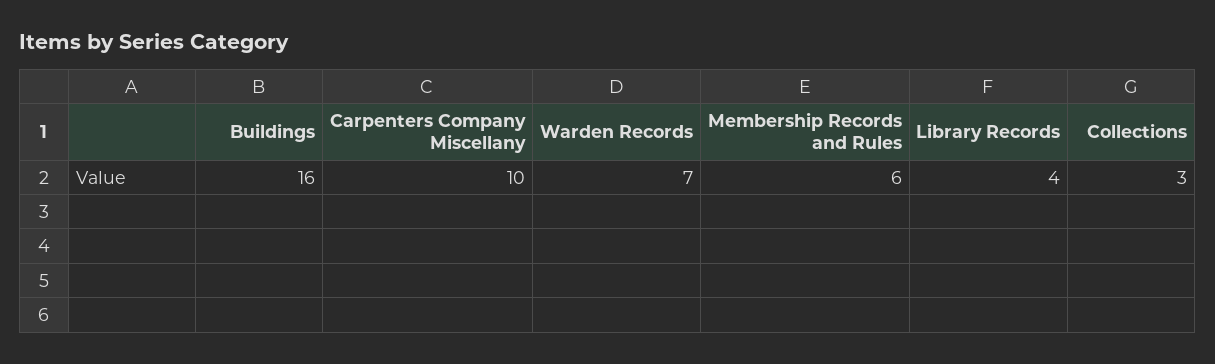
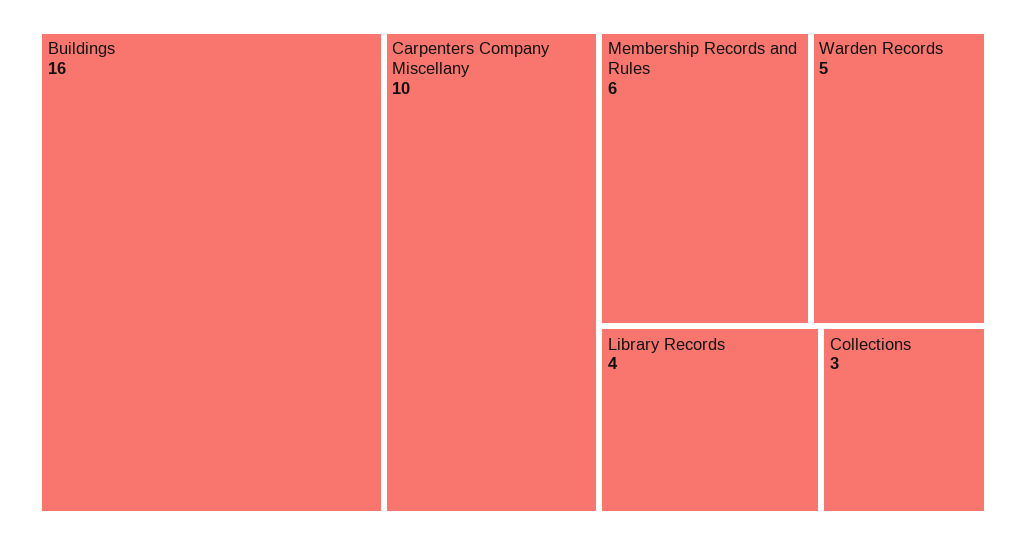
Warden Records: 7 -> 5

